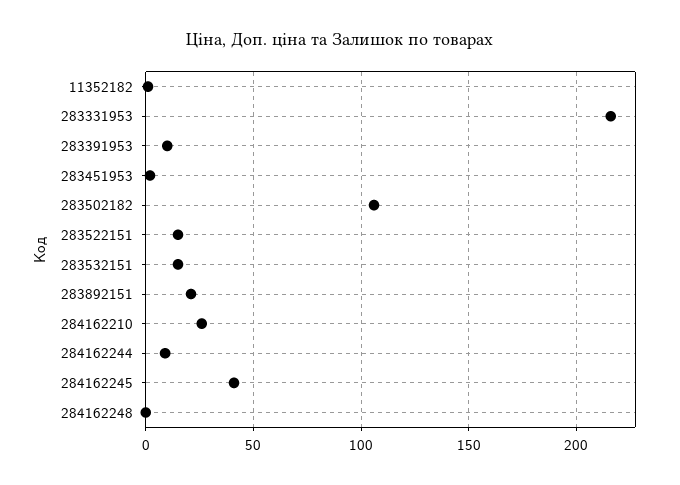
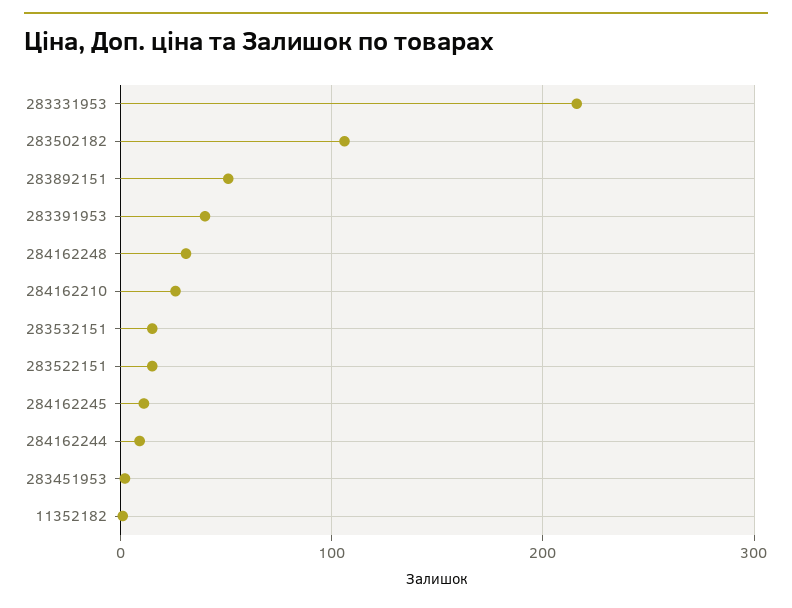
283391953: 10 -> 40
283892151: 20 -> 50
284162245: 40 -> 10
284162248: 0 -> 30

